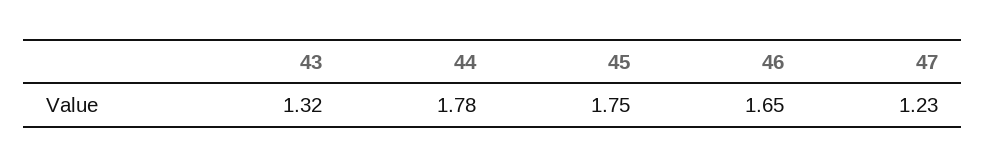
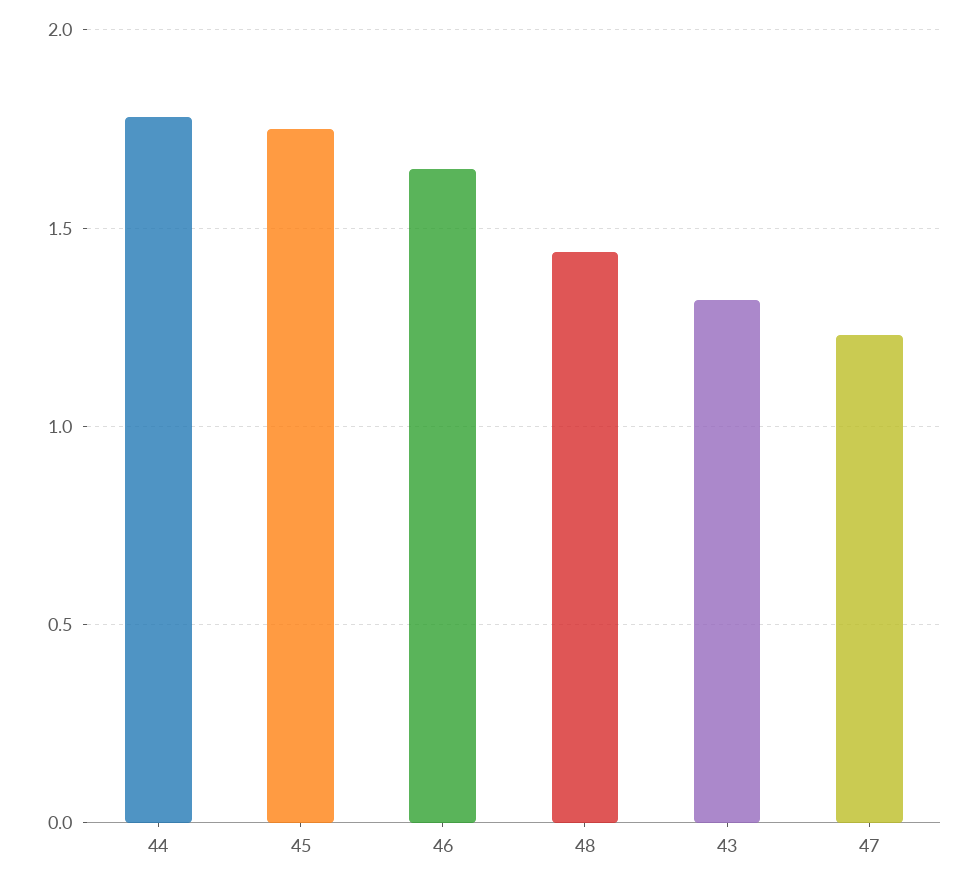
48: none -> 1.45

